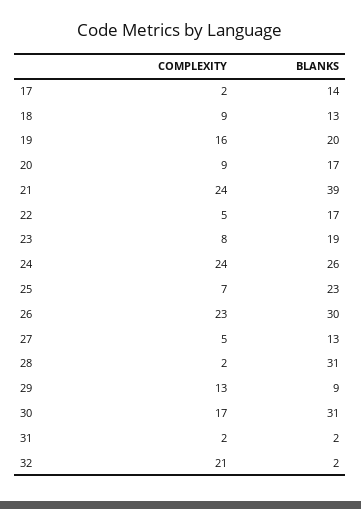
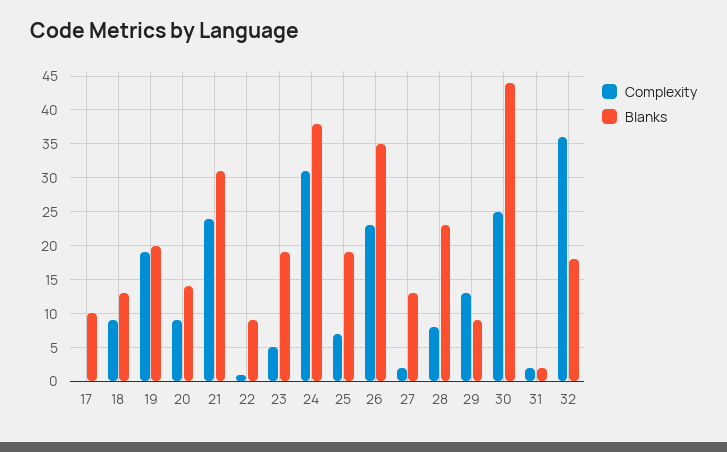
COMPLEXITY, 17: 2 -> 0
BLANKS, 17: 14 -> 10
COMPLEXITY, 19: 16 -> 19
BLANKS, 20: 17 -> 14
BLANKS, 21: 39 -> 31
COMPLEXITY, 22: 5 -> 1
BLANKS, 22: 17 -> 9
COMPLEXITY, 23: 8 -> 5
COMPLEXITY, 24: 24 -> 31
BLANKS, 24: 26 -> 38
BLANKS, 25: 23 -> 19
BLANKS, 26: 30 -> 35
COMPLEXITY, 27: 5 -> 2
COMPLEXITY, 28: 2 -> 8
BLANKS, 28: 31 -> 23
COMPLEXITY, 30: 17 -> 25
BLANKS, 30: 31 -> 44
COMPLEXITY, 32: 21 -> 36
BLANKS, 32: 2 -> 18

